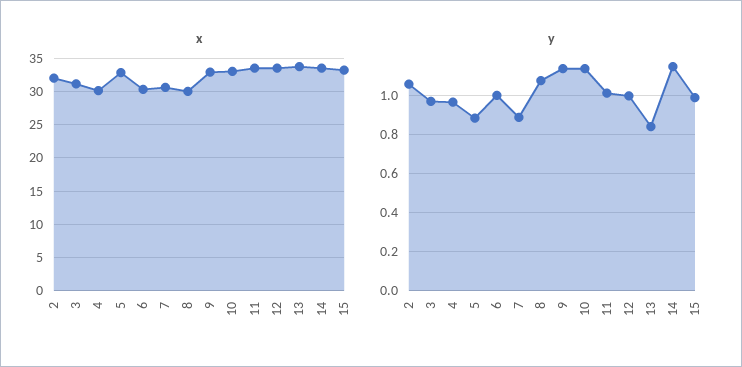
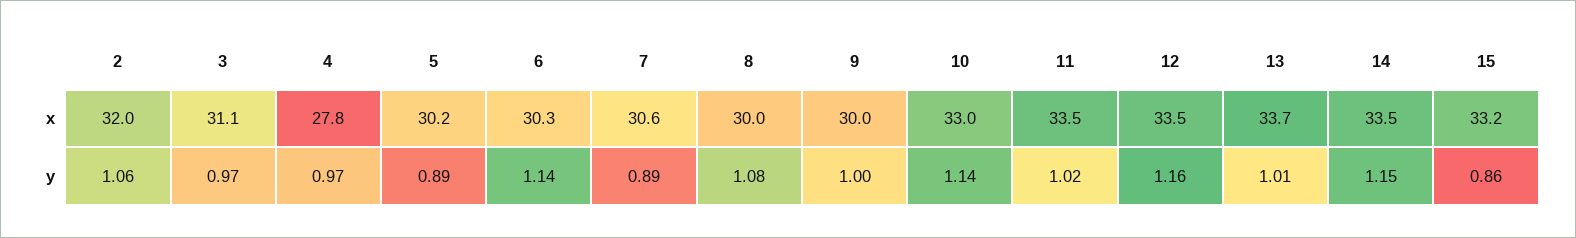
x, 4: 30 -> 27.8
x, 5: 33 -> 30.2
x, 9: 33 -> 30
y, 6: 1 -> 1.14
y, 9: 1.15 -> 1
y, 12: 1 -> 1.16
y, 13: 0.85 -> 1.01
y, 15: 1 -> 0.86

